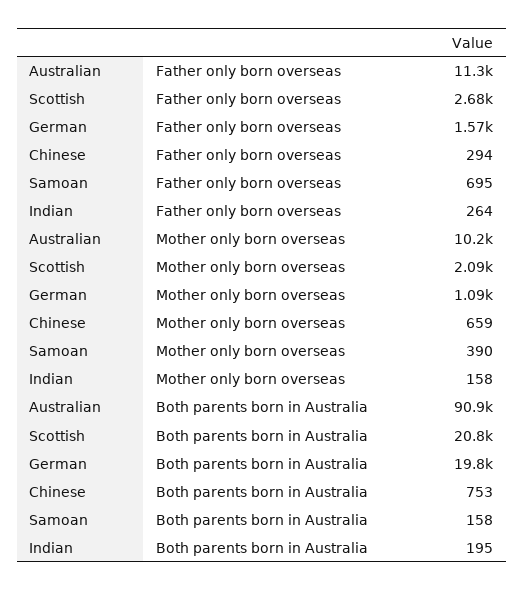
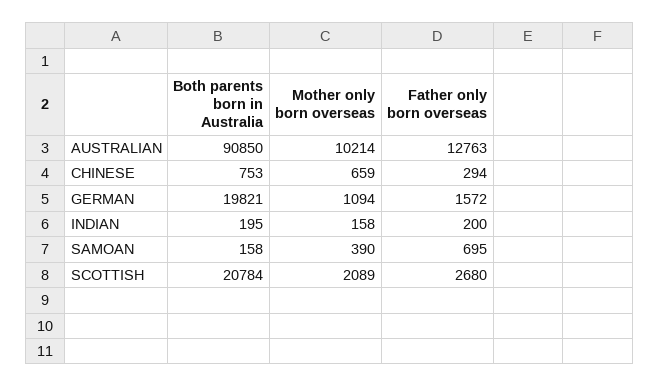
Australian, Father only born overseas: 11300 -> 12763
Indian, Father only born overseas: 264 -> 200

